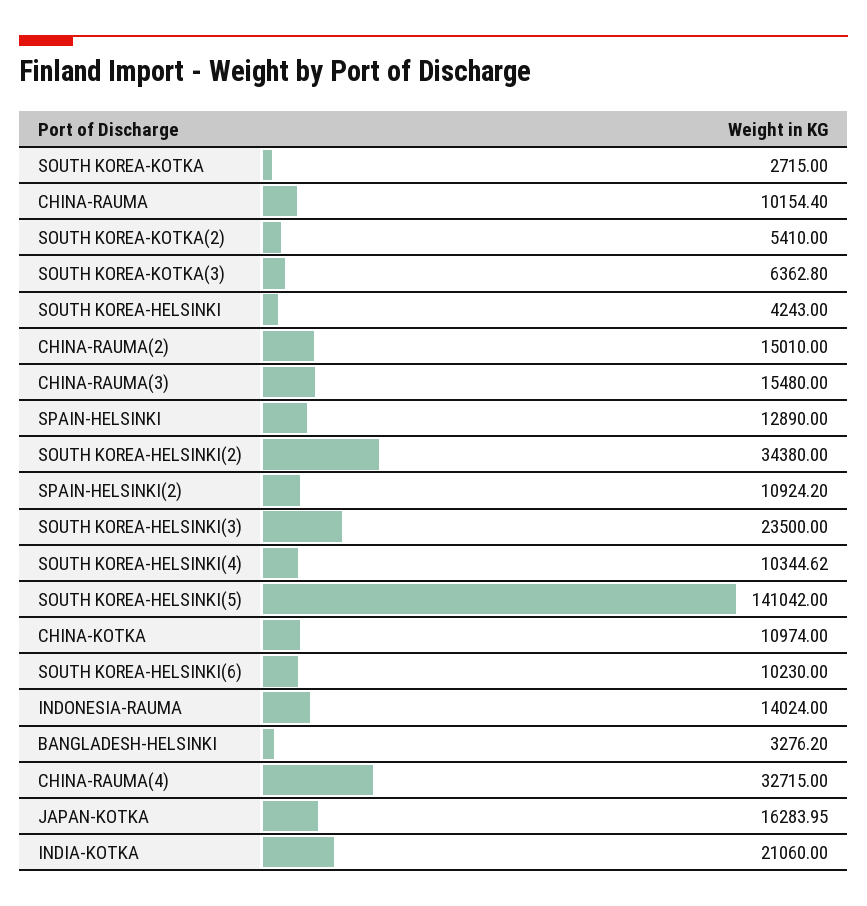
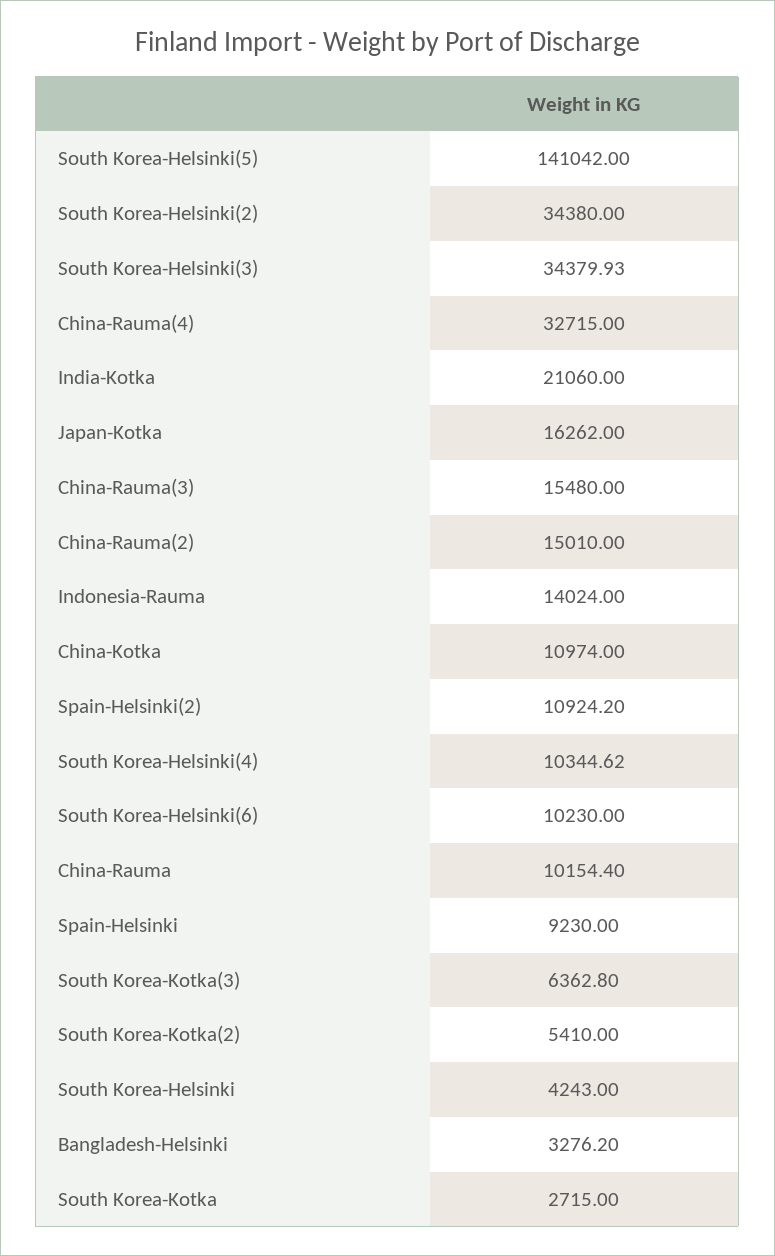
SPAIN-HELSINKI: 12890 -> 9230
SOUTH KOREA-HELSINKI(3): 23500 -> 34379.93
JAPAN-KOTKA: 16283.95 -> 16262

